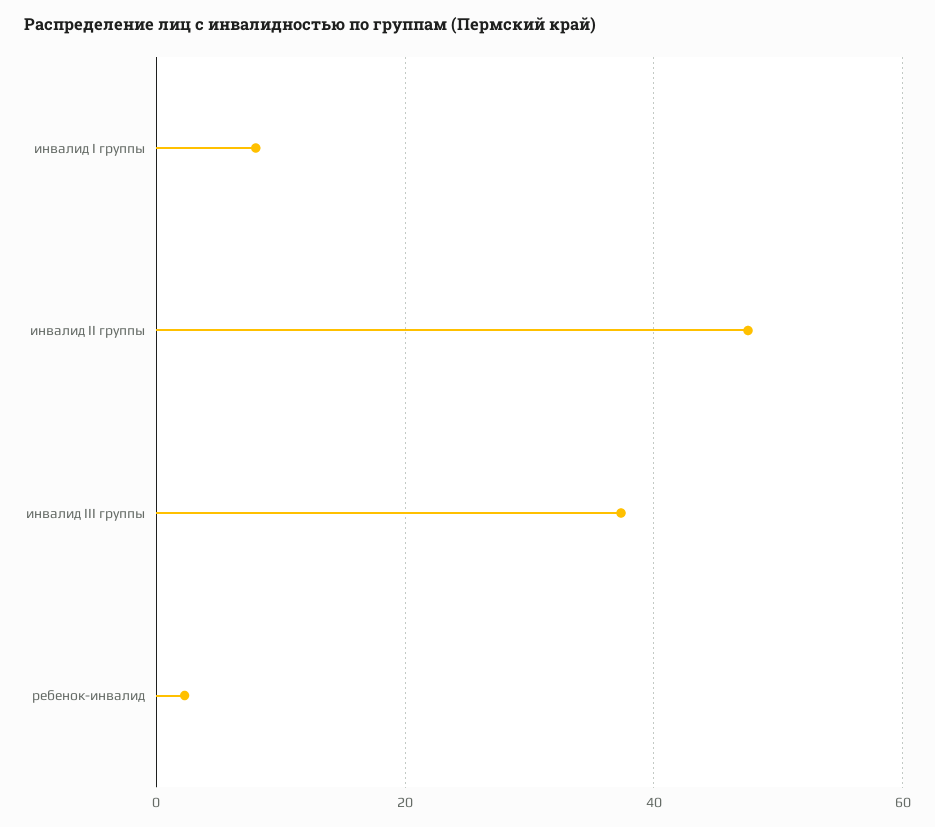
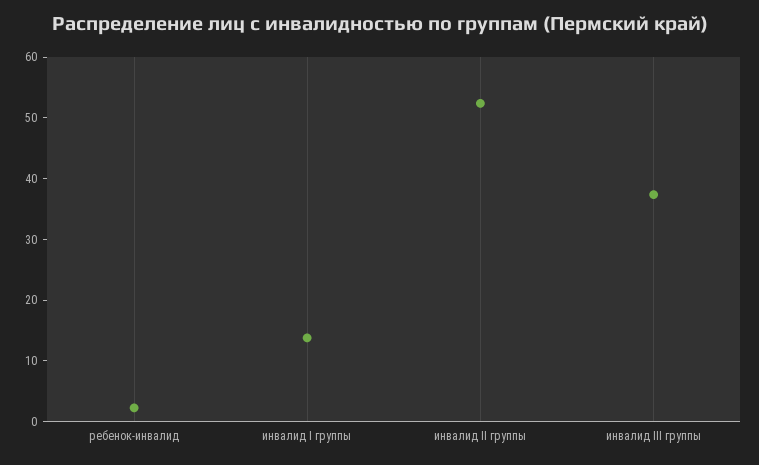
инвалид I группы: 8 -> 14
инвалид II группы: 48 -> 52

